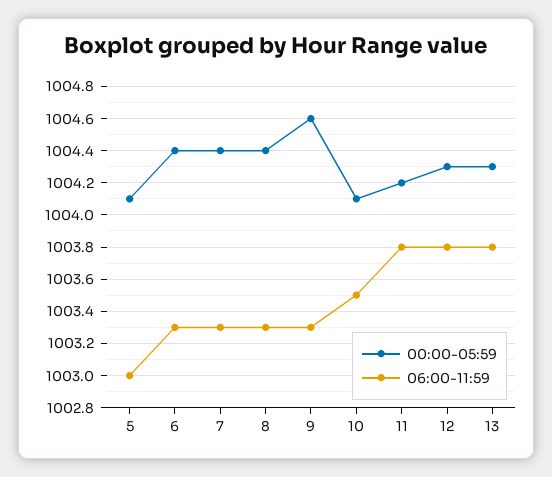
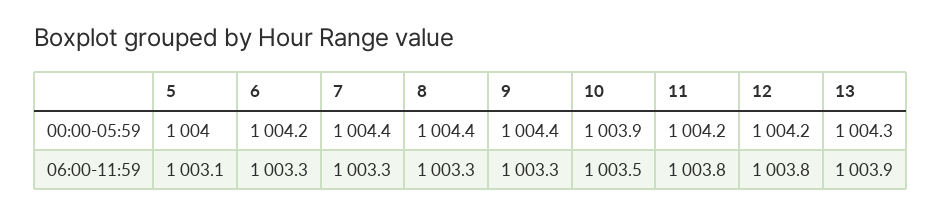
00:00-05:59, 5: 1004.1 -> 1004
06:00-11:59, 5: 1003 -> 1003.1
00:00-05:59, 6: 1004.4 -> 1004.2
00:00-05:59, 9: 1004.6 -> 1004.4
00:00-05:59, 10: 1004.1 -> 1003.9
00:00-05:59, 12: 1004.3 -> 1004.2
06:00-11:59, 13: 1003.8 -> 1003.9

